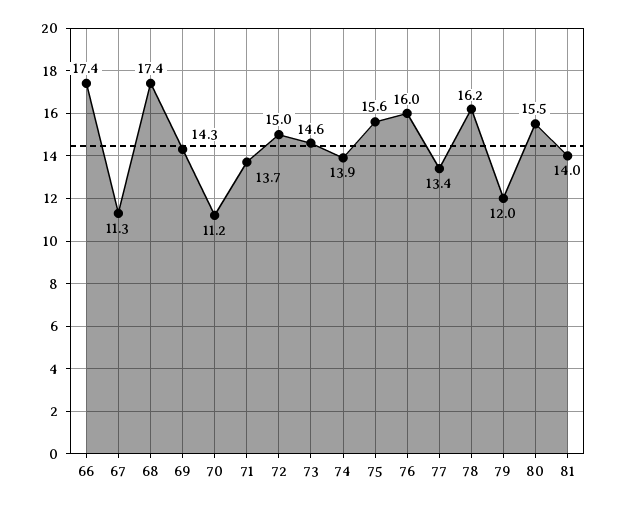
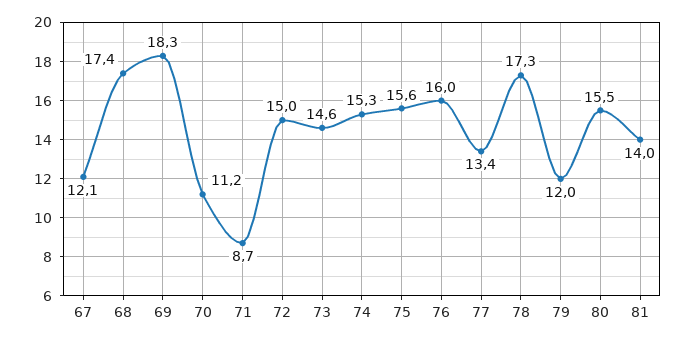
66: 17.4 -> none
67: 11.3 -> 12.1
69: 14.3 -> 18.3
71: 13.7 -> 8.7
74: 13.9 -> 15.3
78: 16.2 -> 17.3

